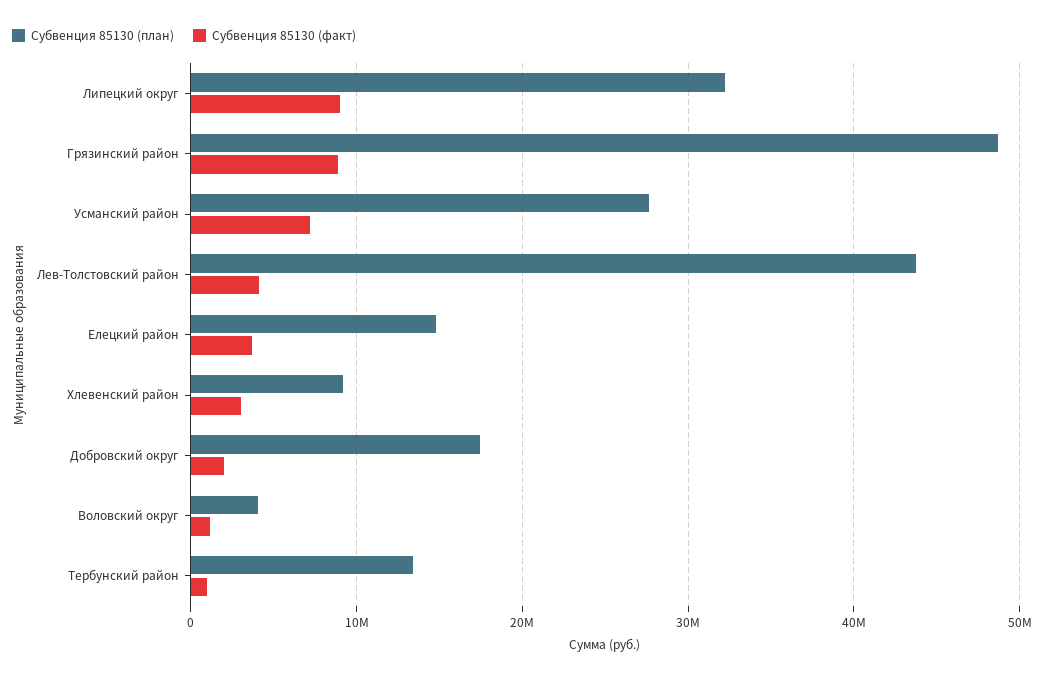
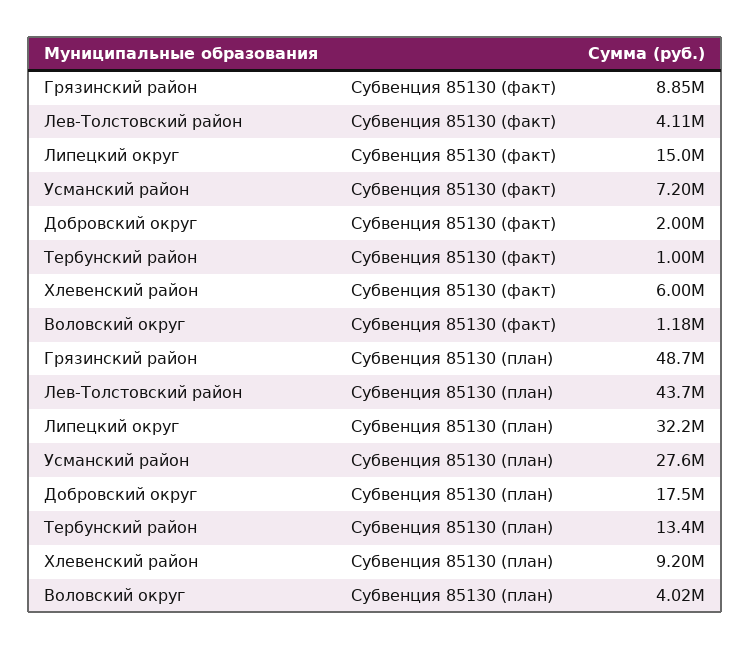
Субвенция 85130 (факт), Липецкий округ: 9000000 -> 15000000
Субвенция 85130 (план), Елецкий район: 15000000 -> none
Субвенция 85130 (факт), Елецкий район: 4000000 -> none
Субвенция 85130 (факт), Хлевенский район: 3000000 -> 6000000

